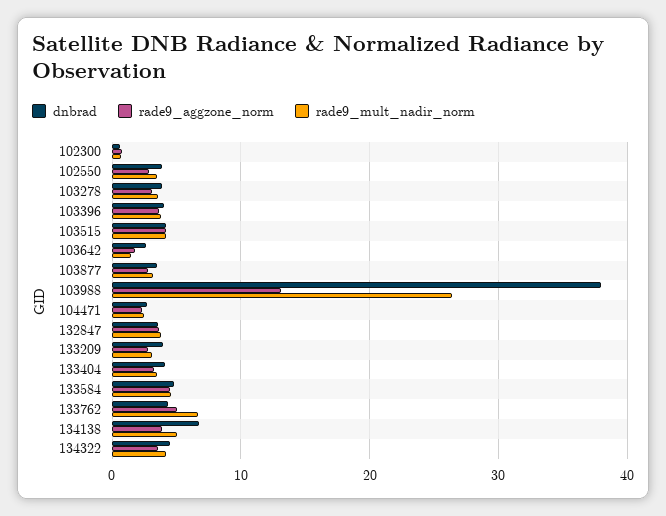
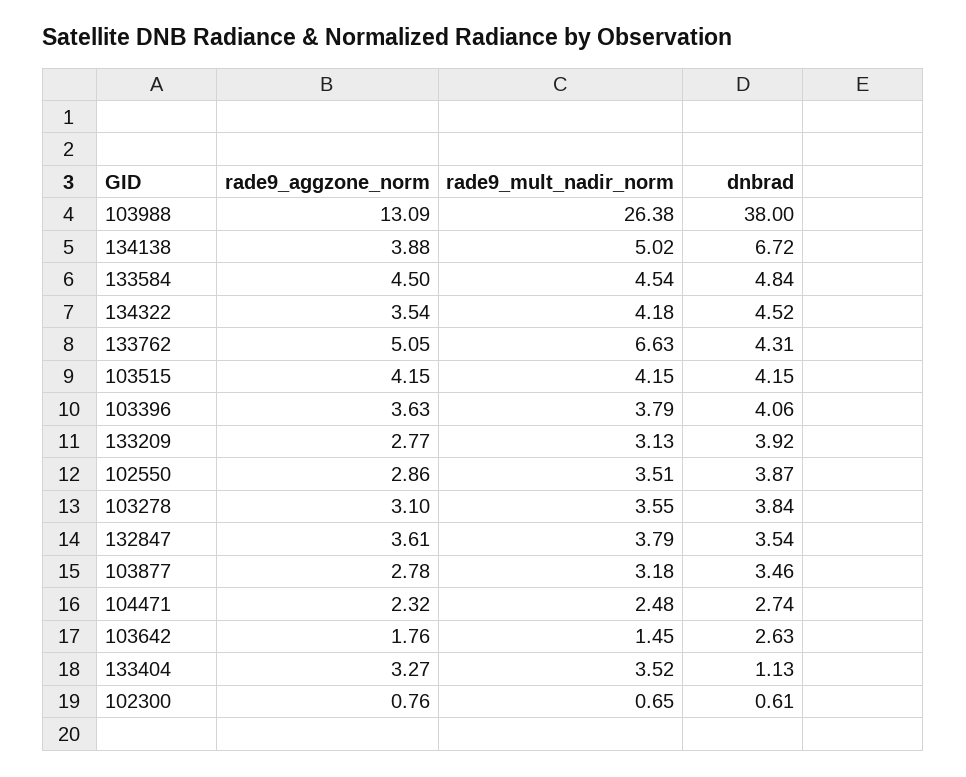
dnbrad, 133404: 4 -> 1.13

